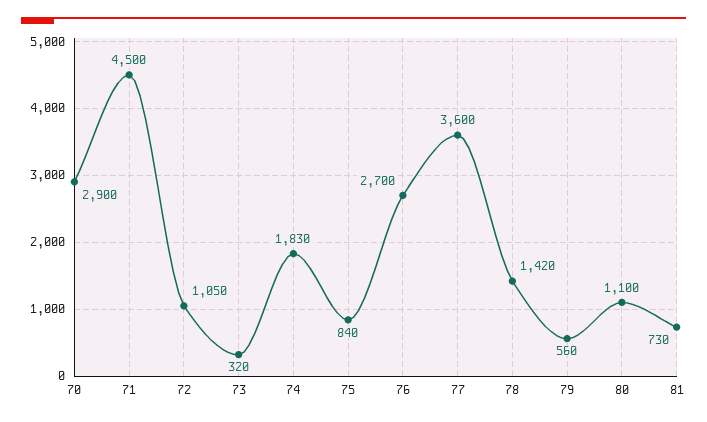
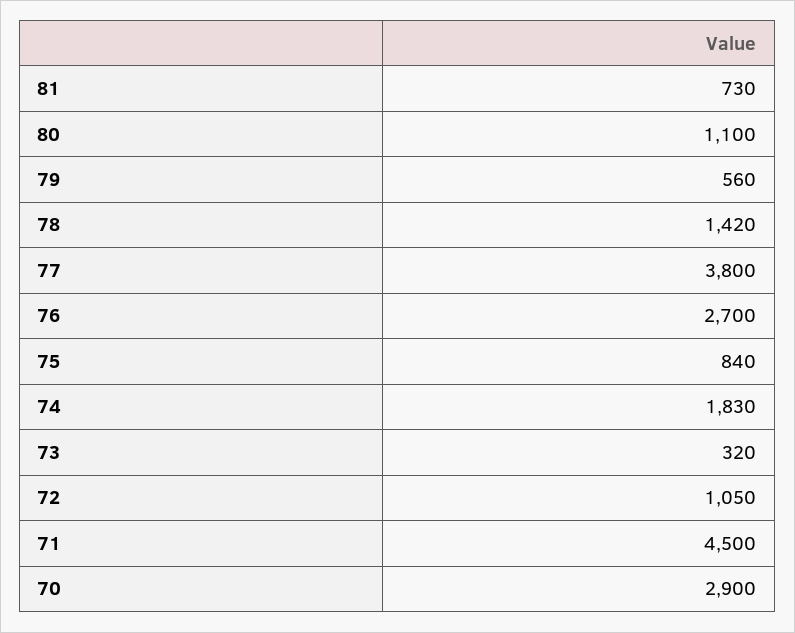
77: 3600 -> 3800

